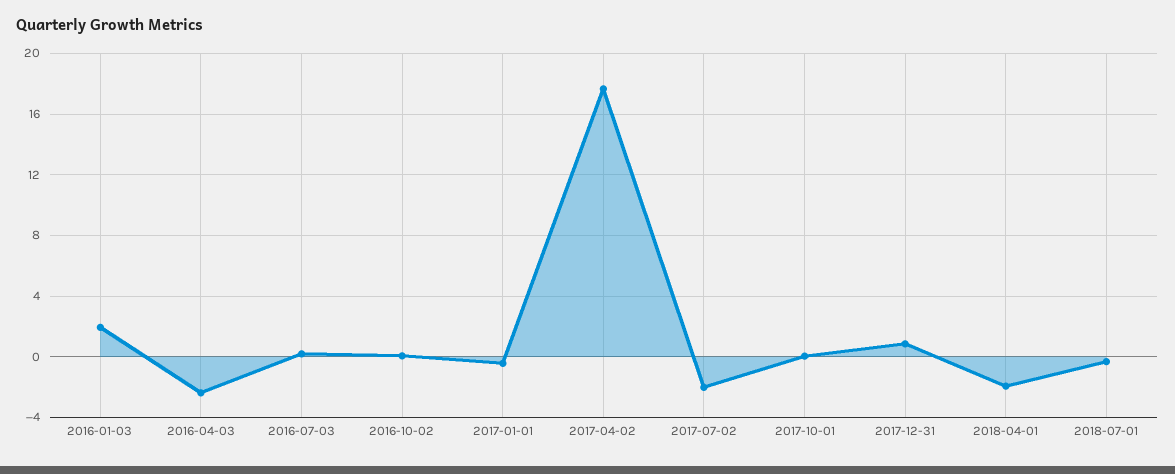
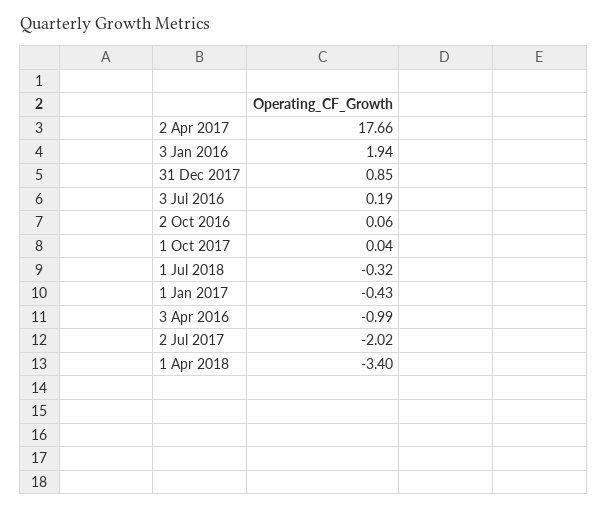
2016-04-03: -2.5 -> -0.99
2018-04-01: -2 -> -3.4

